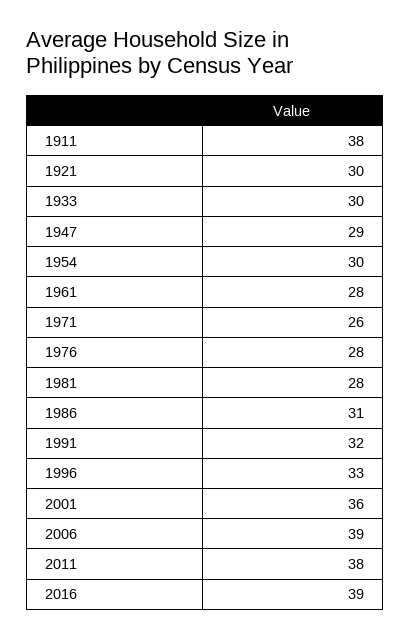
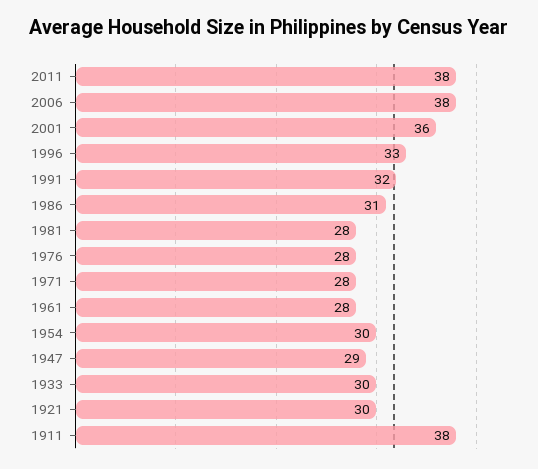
1971: 26 -> 28
2006: 39 -> 38
2016: 39 -> none

